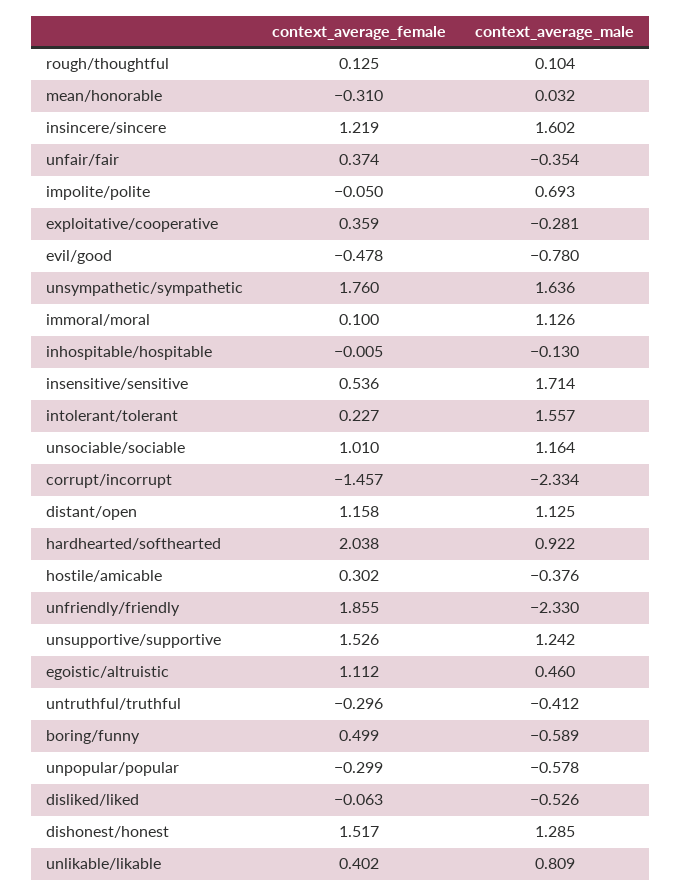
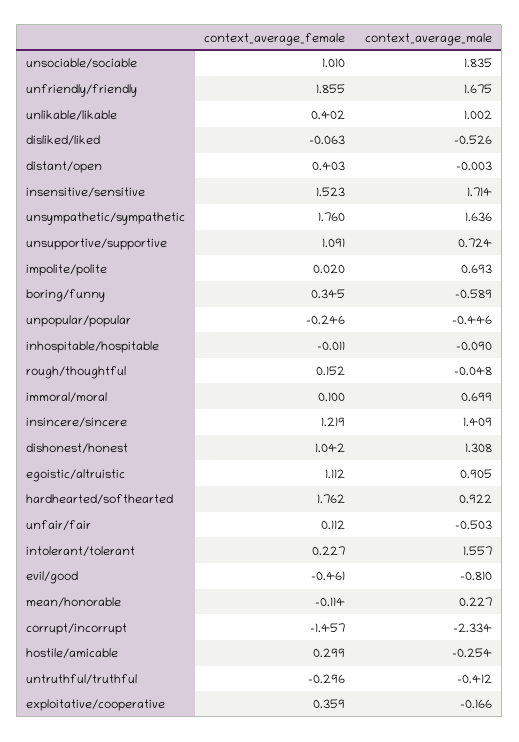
context_average_female, rough/thoughtful: 0.125 -> 0.152
context_average_male, rough/thoughtful: 0.104 -> -0.048
context_average_female, mean/honorable: -0.31 -> -0.114
context_average_male, mean/honorable: 0.032 -> 0.227
context_average_male, insincere/sincere: 1.602 -> 1.409
context_average_female, unfair/fair: 0.374 -> 0.112
context_average_male, unfair/fair: -0.354 -> -0.503
context_average_female, impolite/polite: -0.05 -> 0.02
context_average_male, exploitative/cooperative: -0.281 -> -0.166
context_average_female, evil/good: -0.478 -> -0.461
context_average_male, evil/good: -0.78 -> -0.81
context_average_male, immoral/moral: 1.126 -> 0.699
context_average_female, inhospitable/hospitable: -0.005 -> -0.011
context_average_male, inhospitable/hospitable: -0.13 -> -0.09
context_average_female, insensitive/sensitive: 0.536 -> 1.523
context_average_male, unsociable/sociable: 1.164 -> 1.835
context_average_female, distant/open: 1.158 -> 0.403
context_average_male, distant/open: 1.125 -> -0.003
context_average_female, hardhearted/softhearted: 2.038 -> 1.762
context_average_female, hostile/amicable: 0.302 -> 0.299
context_average_male, hostile/amicable: -0.376 -> -0.254
context_average_male, unfriendly/friendly: -2.33 -> 1.675
context_average_female, unsupportive/supportive: 1.526 -> 1.091
context_average_male, unsupportive/supportive: 1.242 -> 0.724
context_average_male, egoistic/altruistic: 0.46 -> 0.905
context_average_female, boring/funny: 0.499 -> 0.345
context_average_female, unpopular/popular: -0.299 -> -0.246
context_average_male, unpopular/popular: -0.578 -> -0.446
context_average_female, dishonest/honest: 1.517 -> 1.042
context_average_male, dishonest/honest: 1.285 -> 1.308
context_average_male, unlikable/likable: 0.809 -> 1.002

